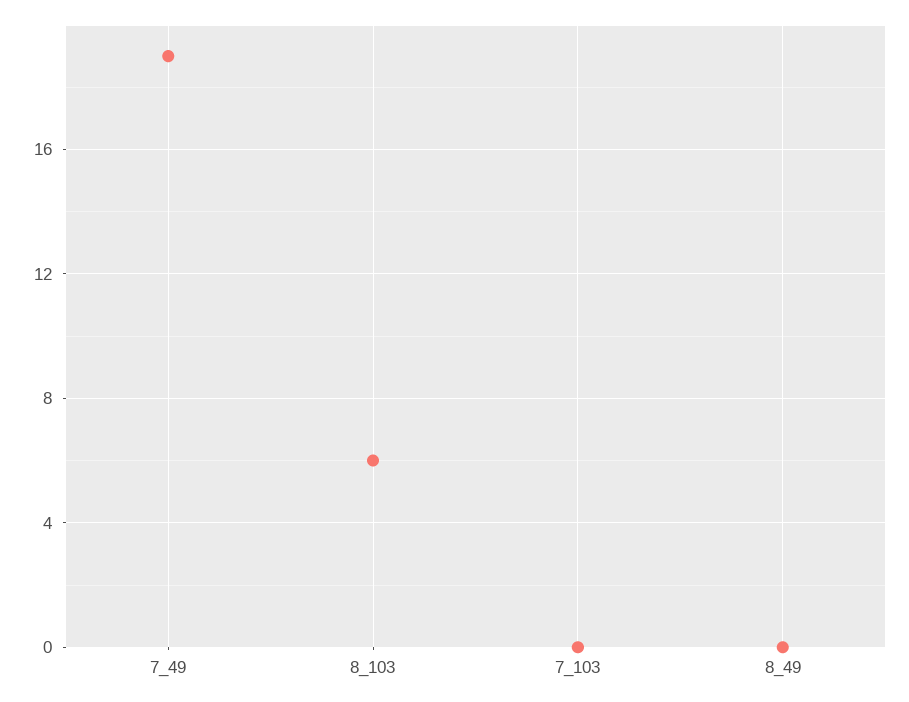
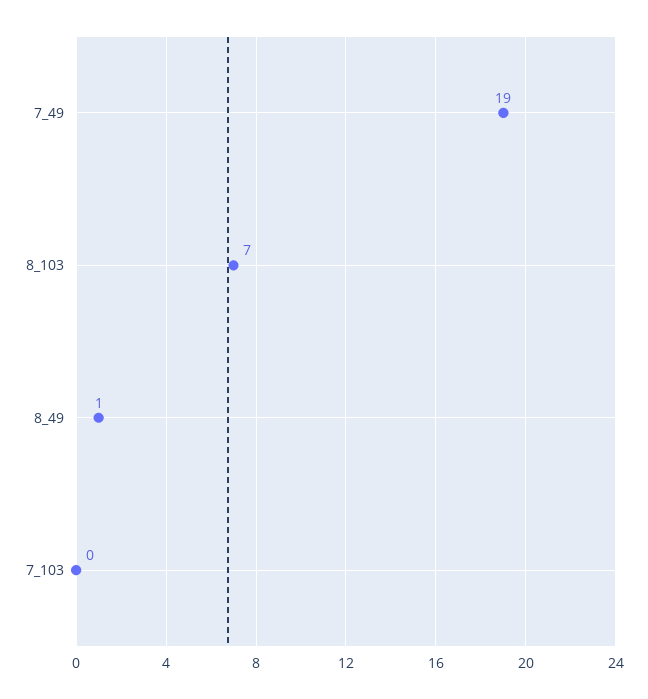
8_103: 6 -> 7
8_49: 0 -> 1

